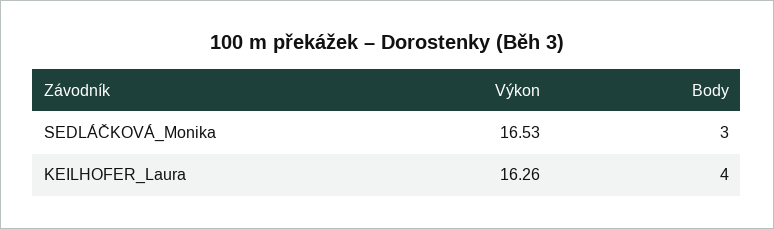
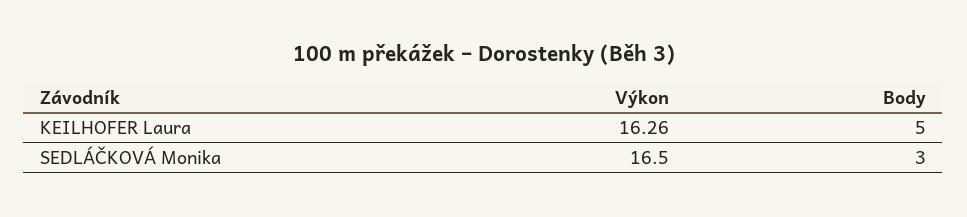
Výkon, SEDLÁČKOVÁ_Monika: 16.53 -> 16.5
Body, KEILHOFER_Laura: 4 -> 5

